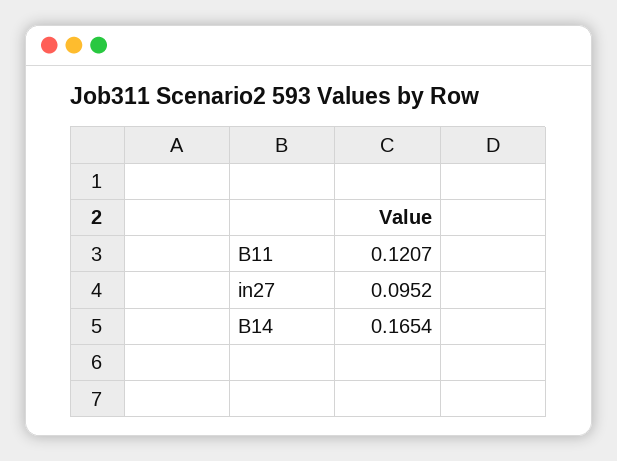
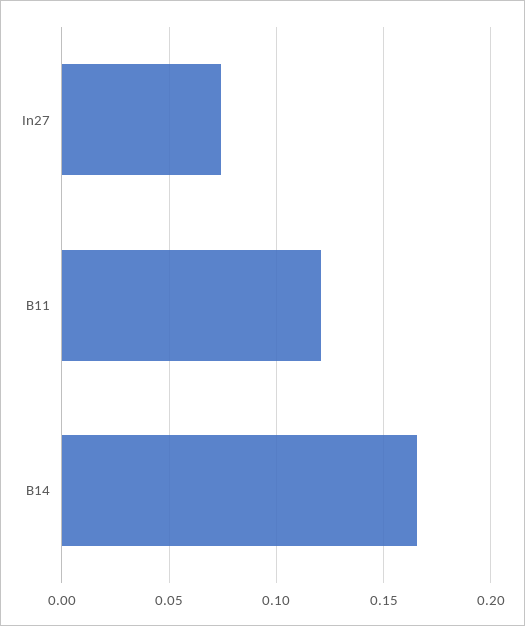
in27: 0.0952 -> 0.075

